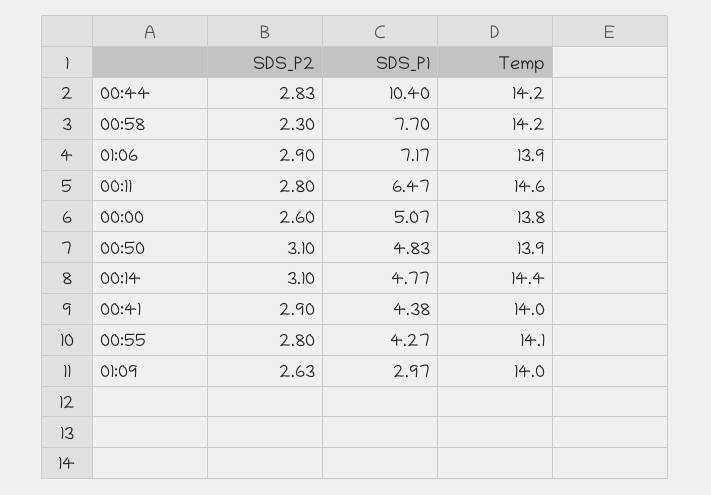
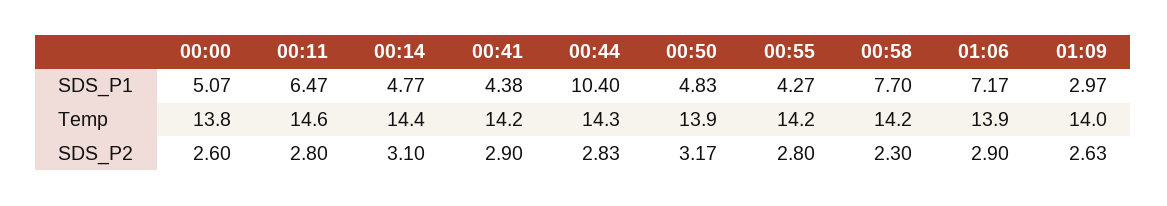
Temp, 00:44: 14.2 -> 14.3
SDS_P2, 00:50: 3.1 -> 3.17
Temp, 00:41: 14 -> 14.2
Temp, 00:55: 14.1 -> 14.2

